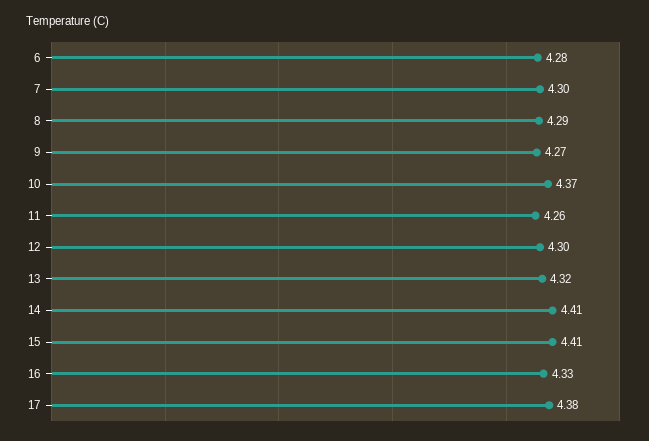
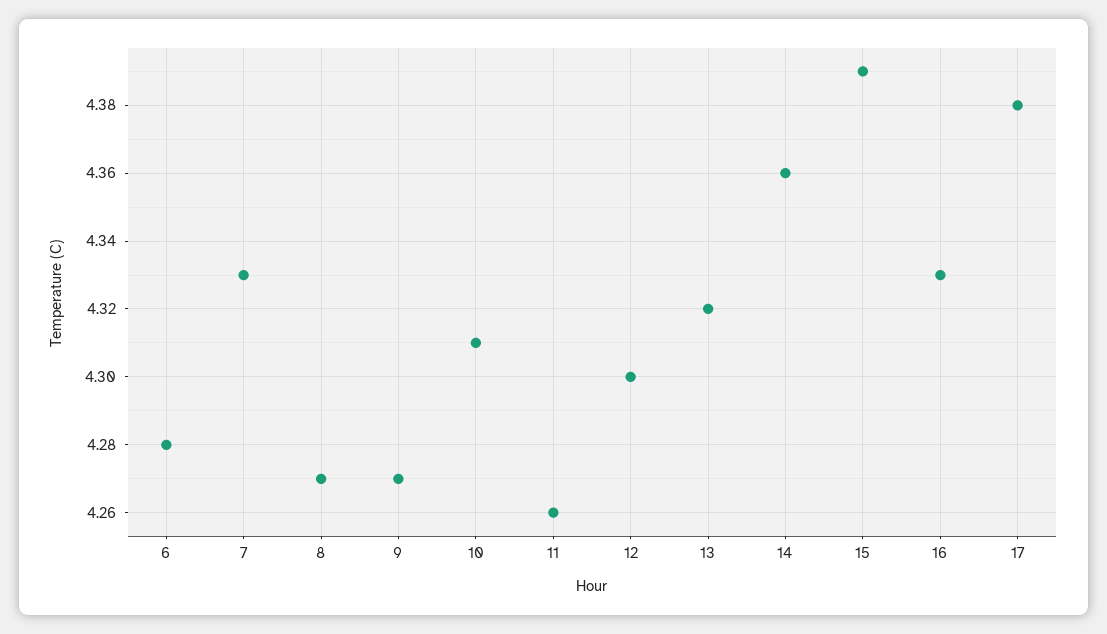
7: 4.3 -> 4.33
8: 4.29 -> 4.27
10: 4.37 -> 4.31
14: 4.41 -> 4.36
15: 4.41 -> 4.39

